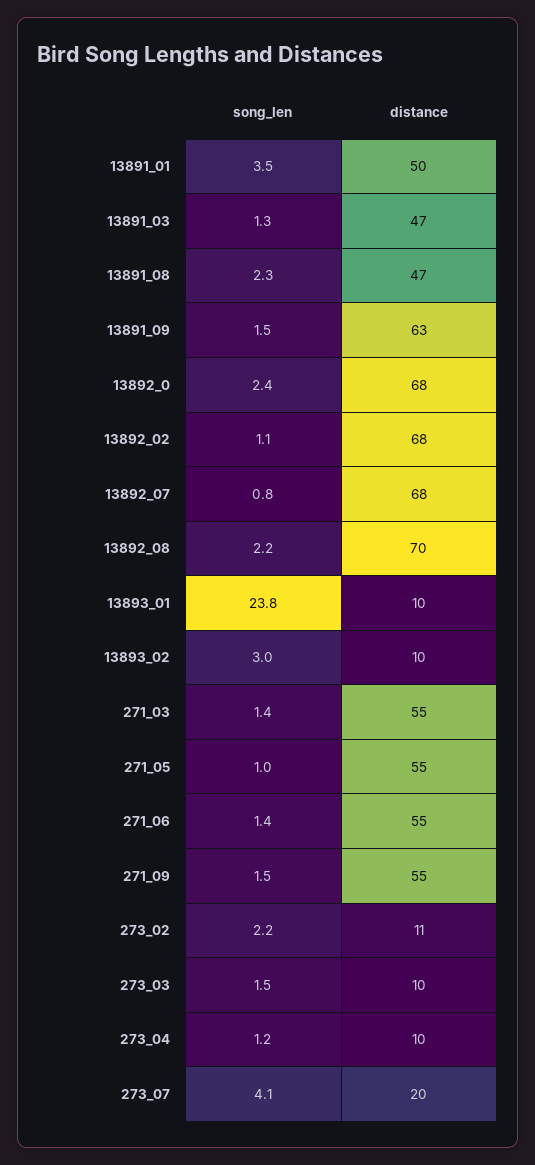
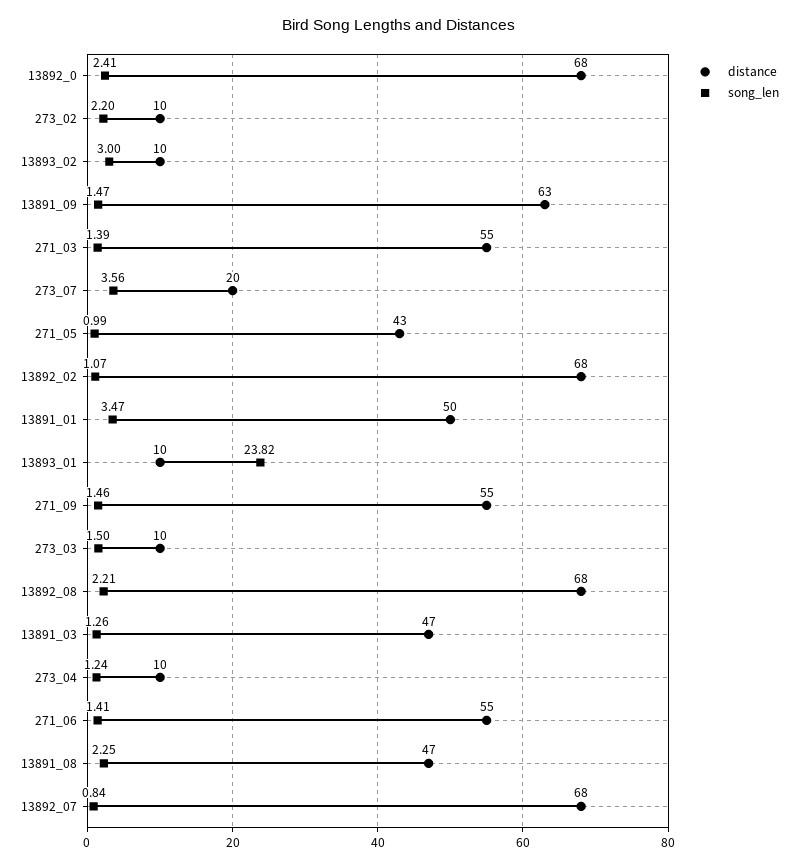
distance, 13892_08: 70 -> 68
distance, 271_05: 55 -> 43
distance, 273_02: 11 -> 10
song_len, 273_07: 4.1 -> 3.56

